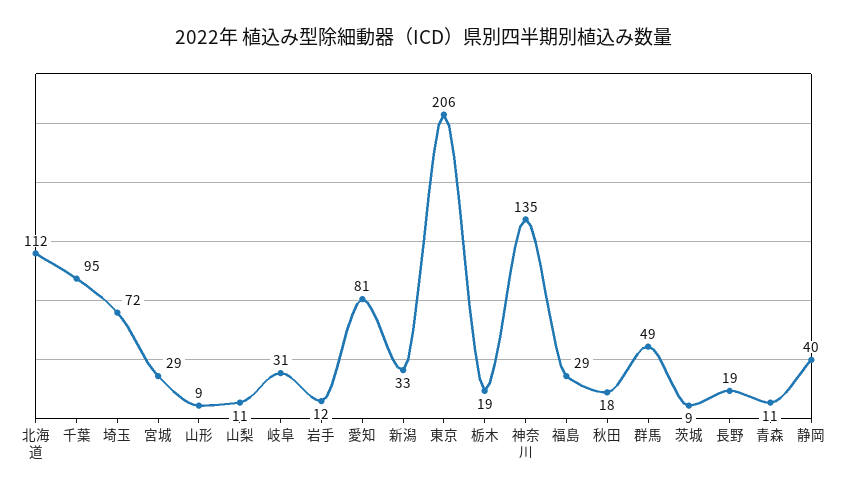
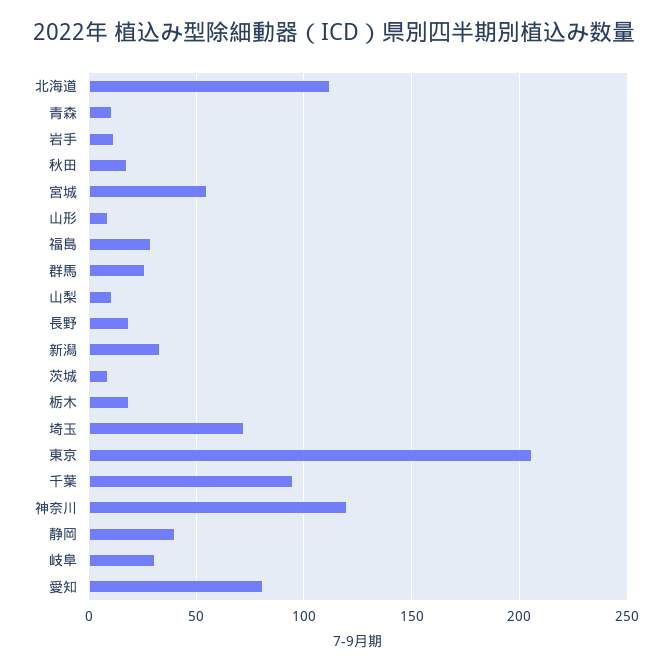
宮城: 29 -> 55
神奈川: 135 -> 120
群馬: 49 -> 25

